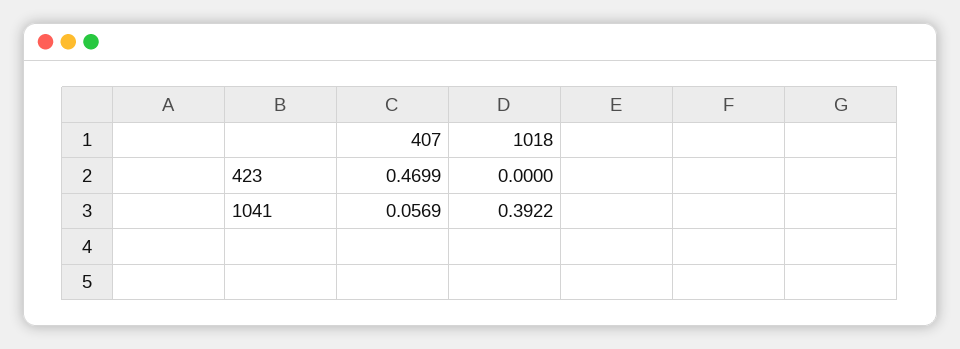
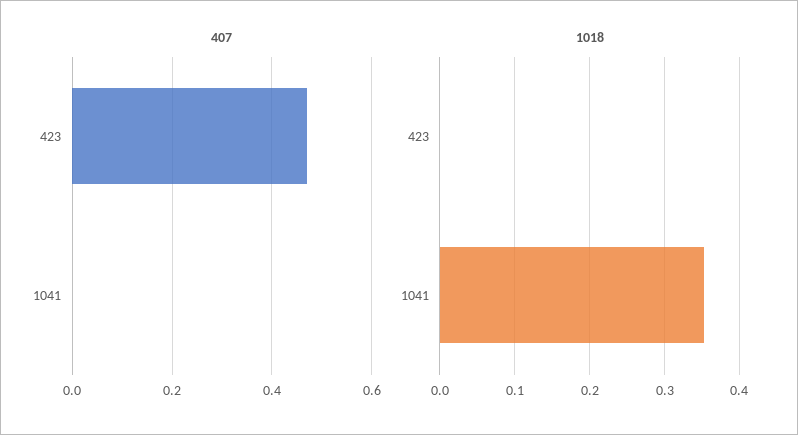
407, 1041: 0.0569 -> 0
1018, 1041: 0.3922 -> 0.35

